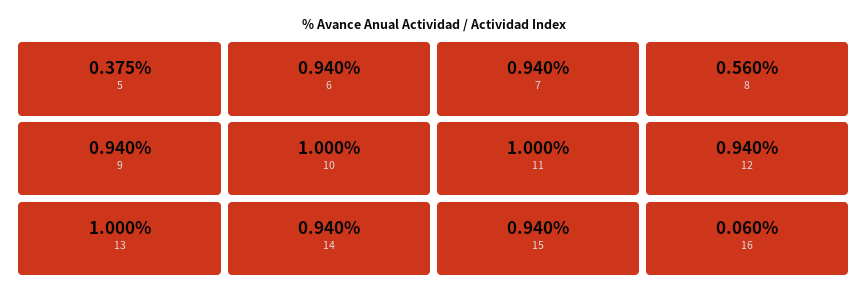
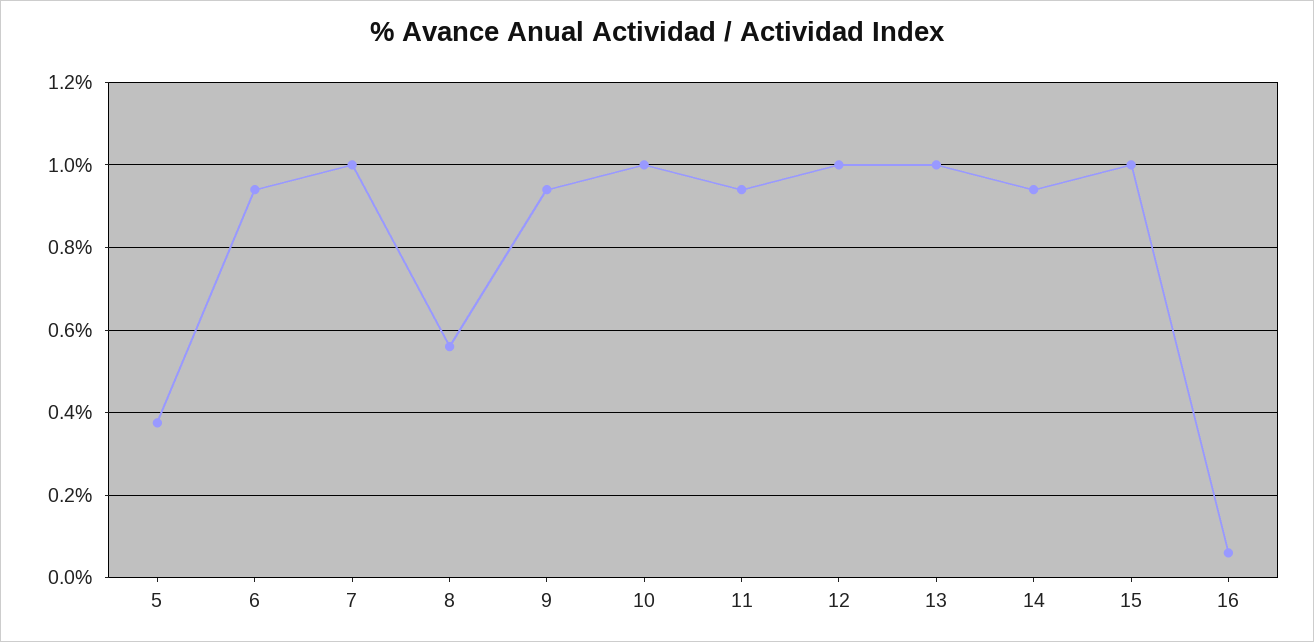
7: 0.94 -> 1
11: 1 -> 0.94
12: 0.94 -> 1
15: 0.94 -> 1

